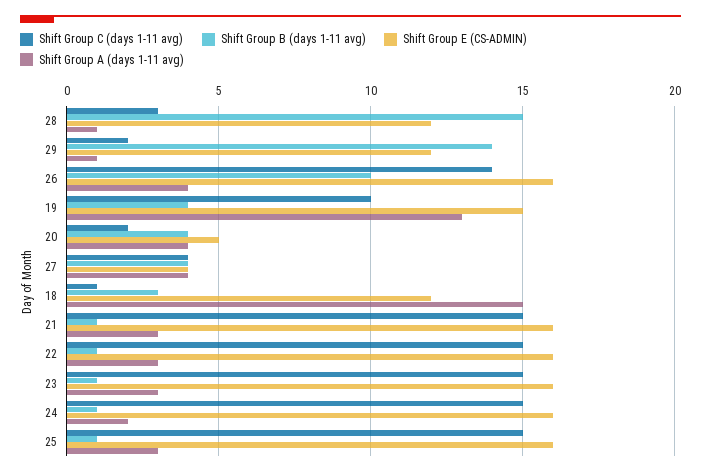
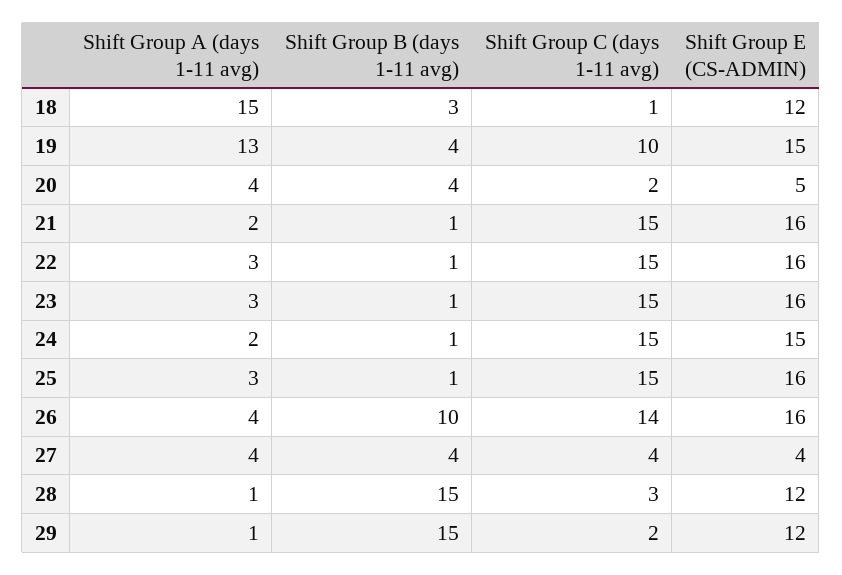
Shift Group B (days 1-11 avg), 29: 14 -> 15
Shift Group A (days 1-11 avg), 21: 3 -> 2
Shift Group E (CS-ADMIN), 24: 16 -> 15

